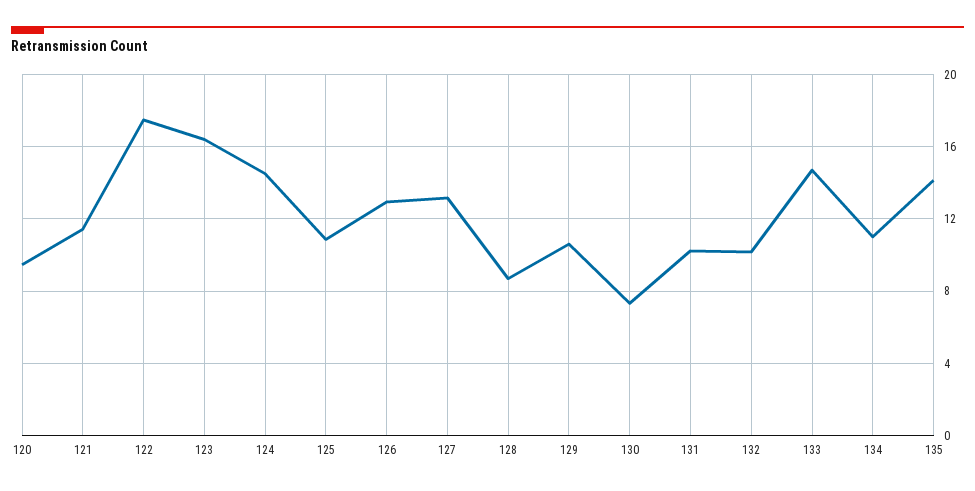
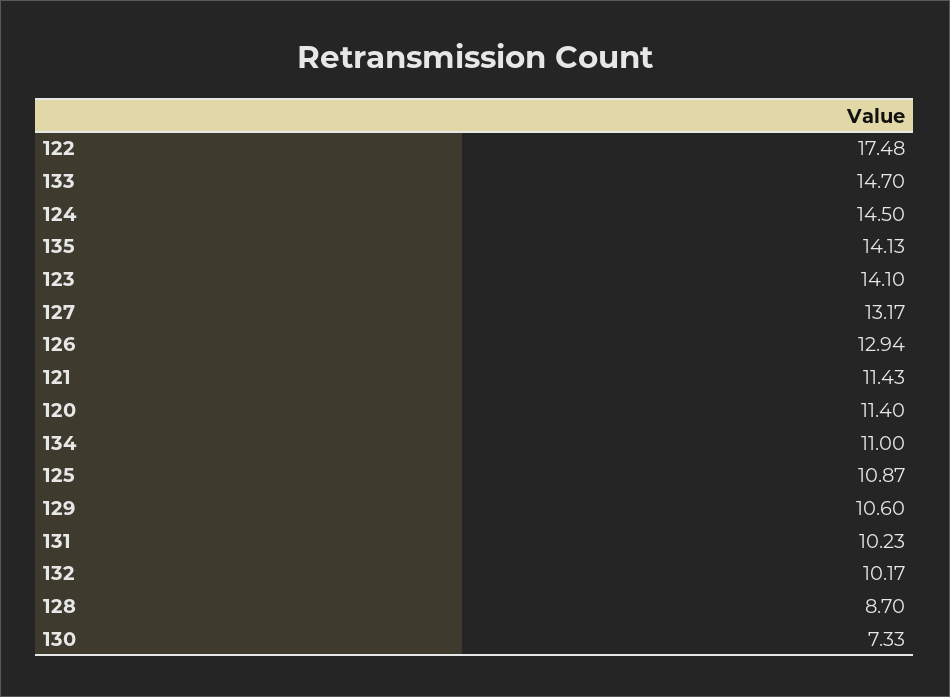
120: 9.5 -> 11.4
123: 16.5 -> 14.1

